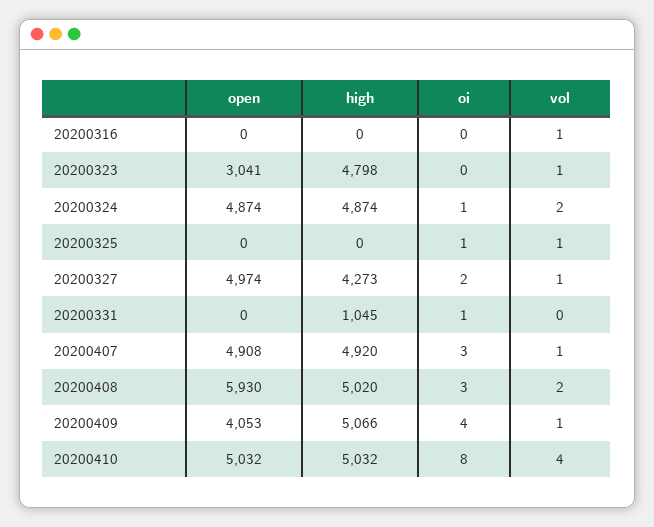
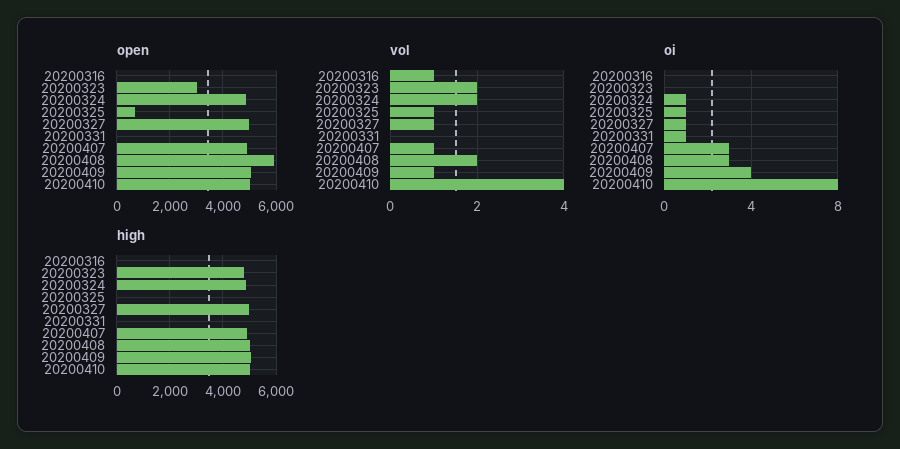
vol, 20200323: 1 -> 2
open, 20200325: 0 -> 750
high, 20200327: 4273 -> 5000
oi, 20200327: 2 -> 1
high, 20200331: 1045 -> 0
open, 20200409: 4053 -> 5000

